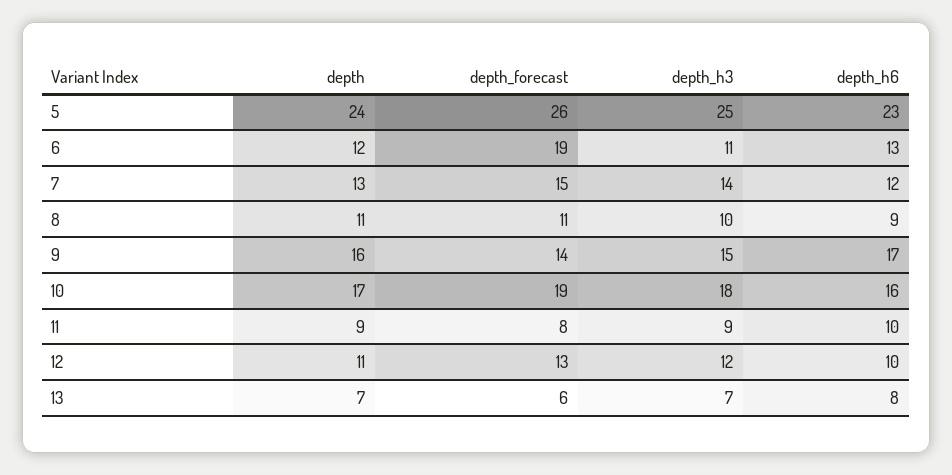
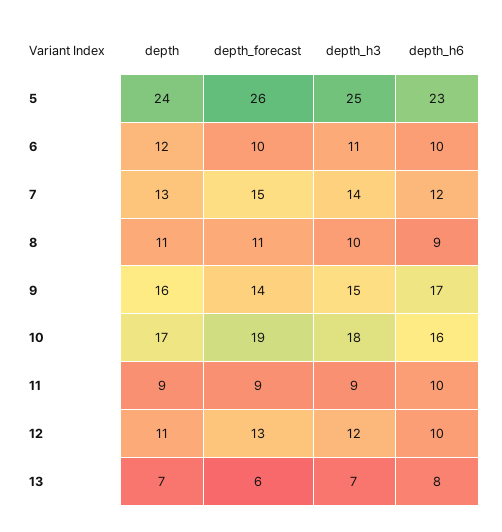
depth_forecast, 6: 19 -> 10
depth_h6, 6: 13 -> 10
depth_forecast, 11: 8 -> 9

